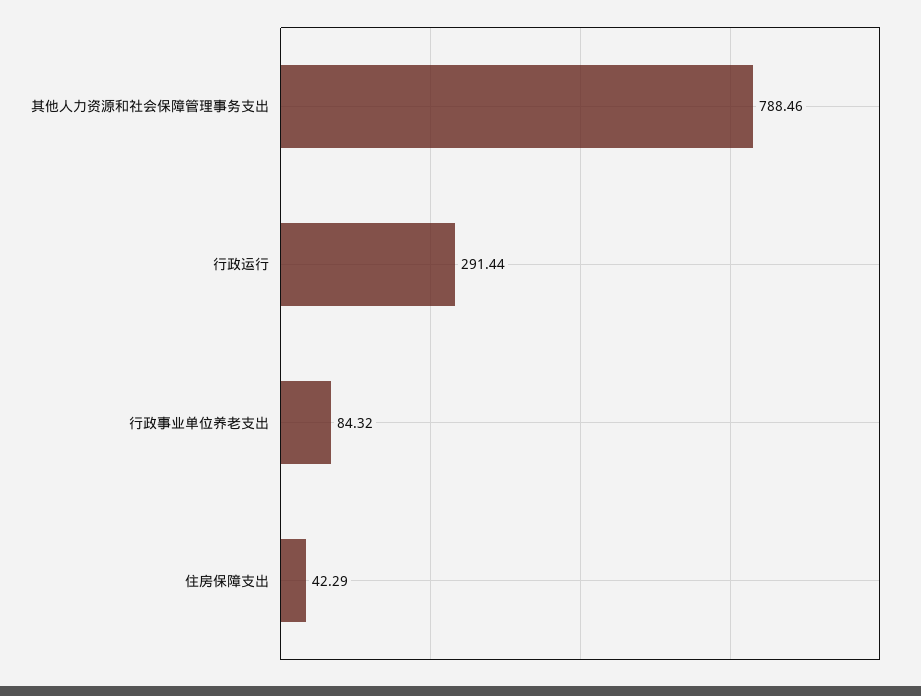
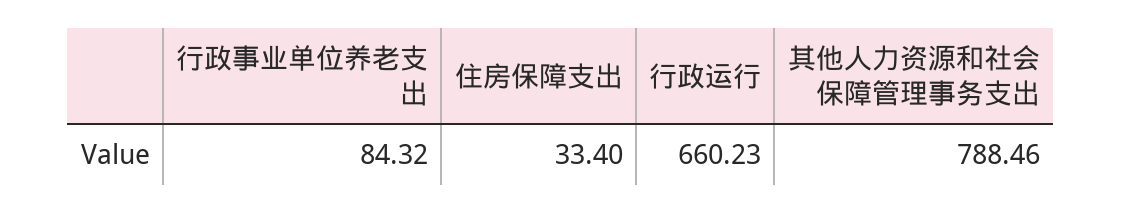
行政运行: 291.44 -> 660.23
住房保障支出: 42.29 -> 33.4

